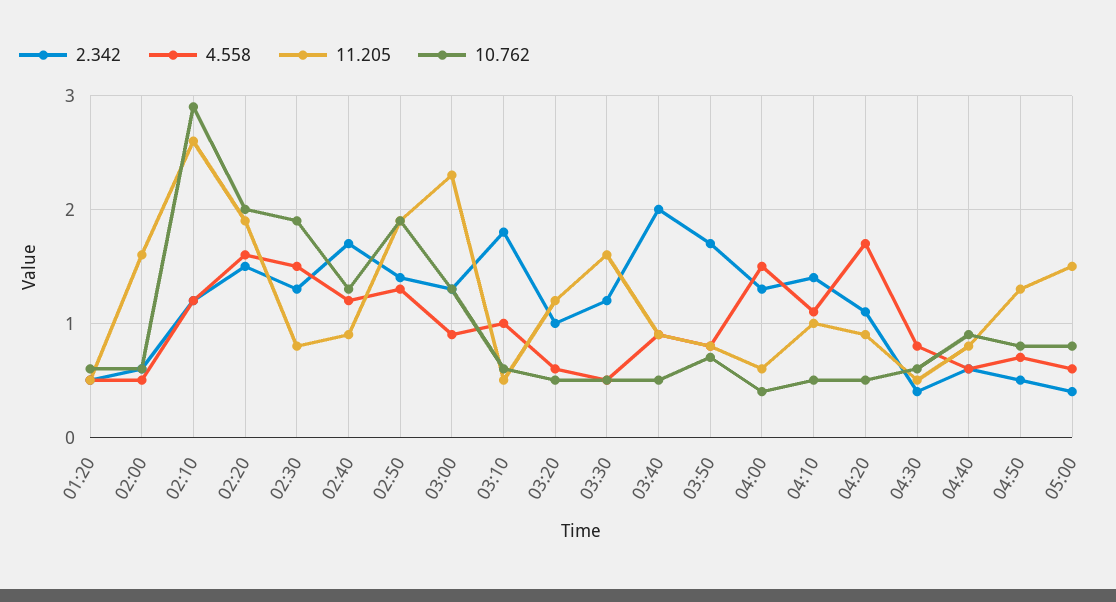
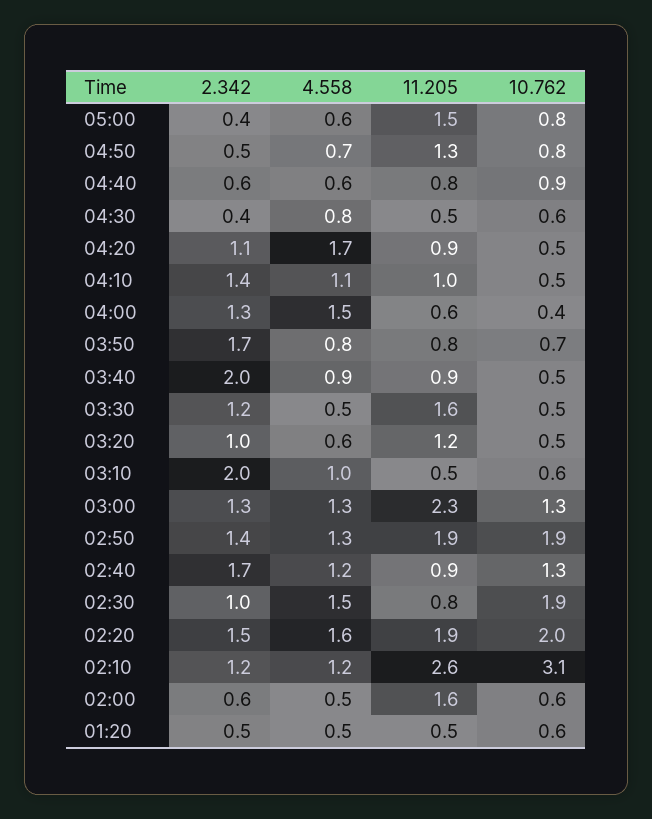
10.762, 02:10: 2.9 -> 3.1
2.342, 02:30: 1.3 -> 1
4.558, 03:00: 0.9 -> 1.3
2.342, 03:10: 1.8 -> 2

